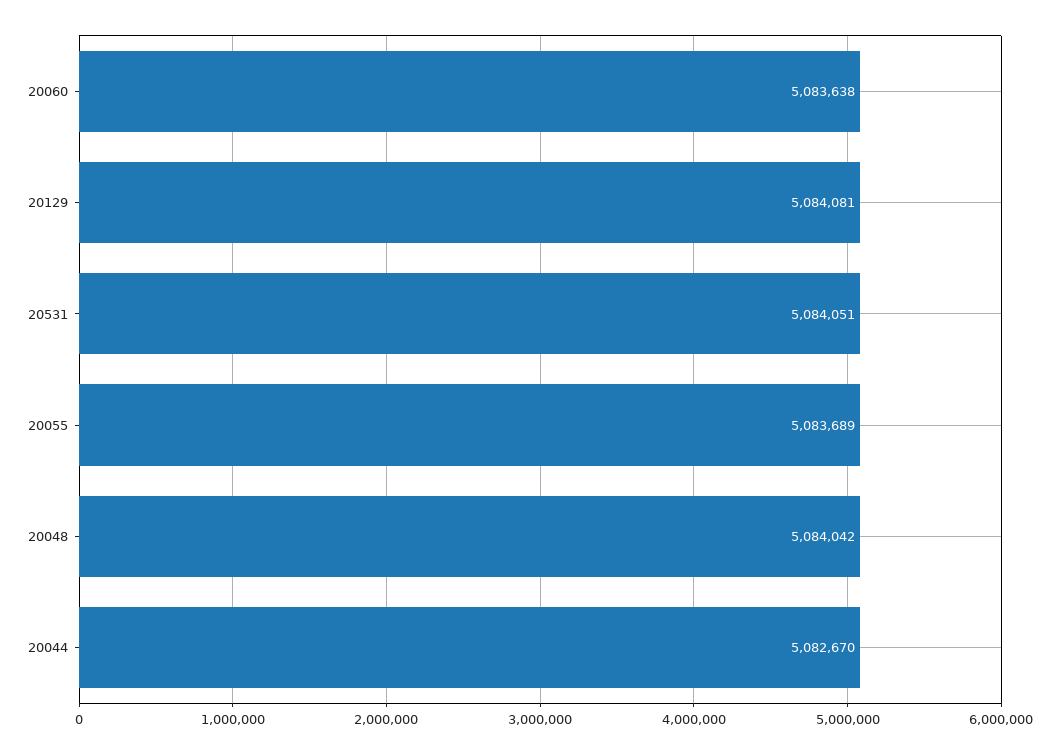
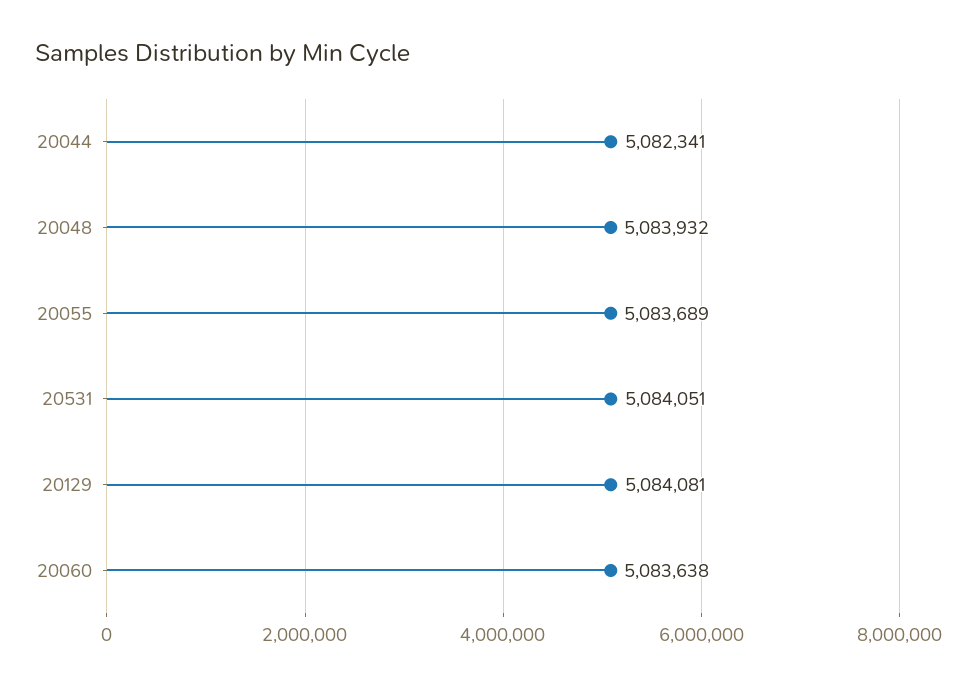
20048: 5084042 -> 5083932
20044: 5082670 -> 5082341

